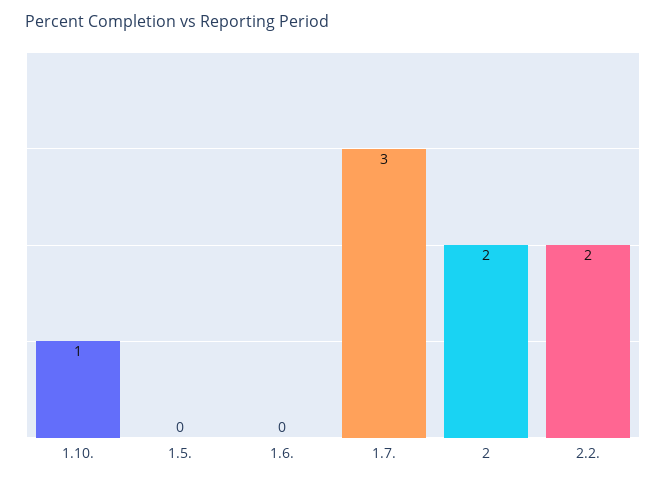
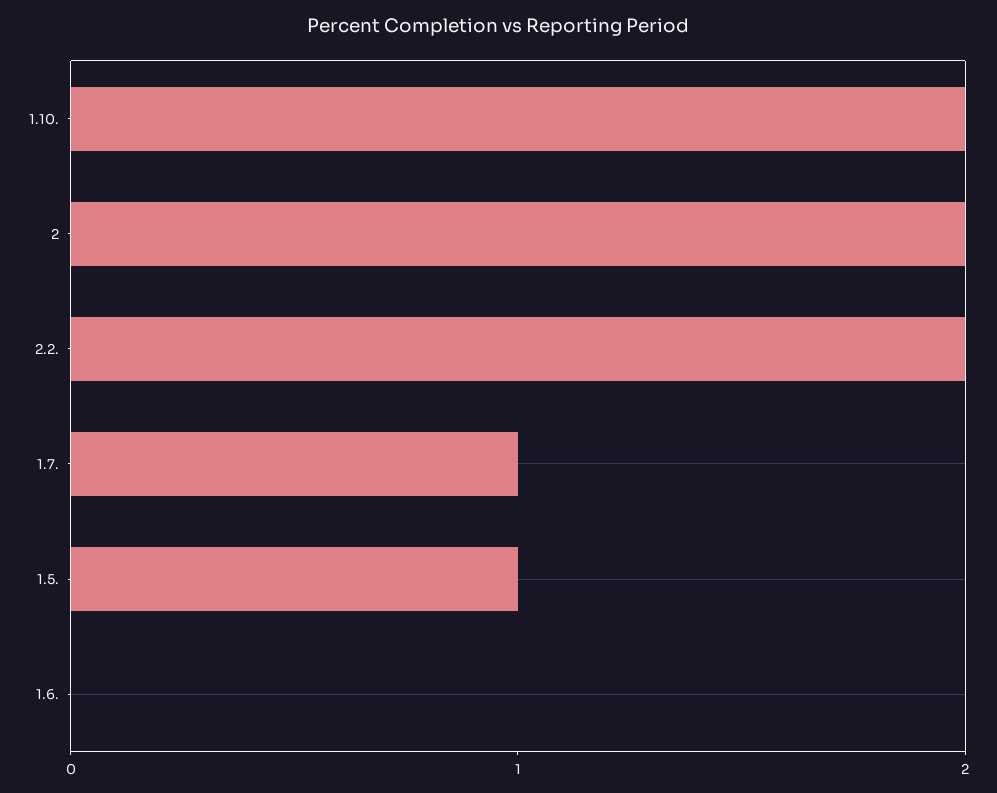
1.10.: 1 -> 2
1.5.: 0 -> 1
1.7.: 3 -> 1

